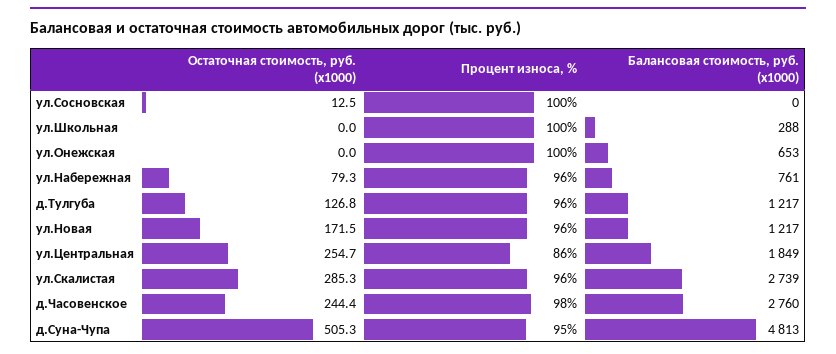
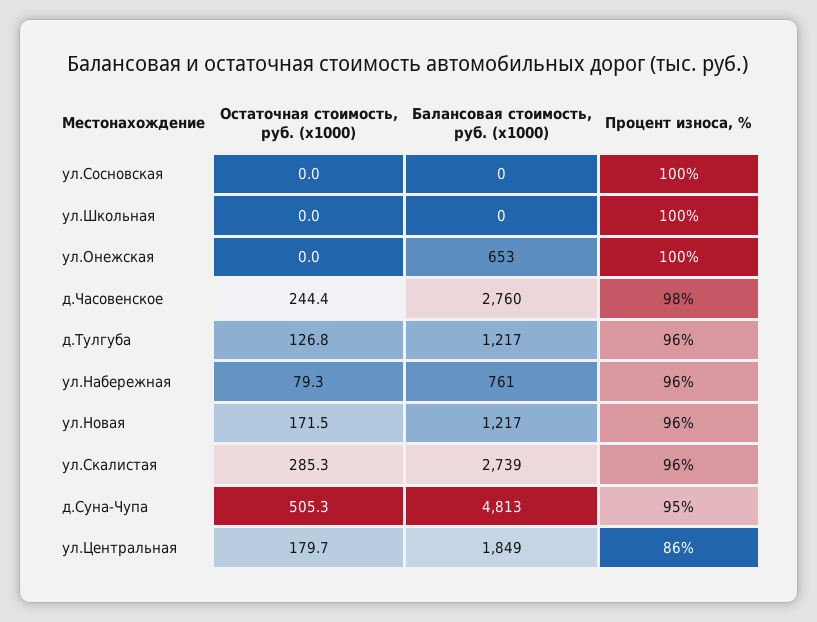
Остаточная стоимость, руб. (x1000), ул.Сосновская: 12.5 -> 0
Балансовая стоимость, руб. (x1000), ул.Школьная: 288 -> 0
Остаточная стоимость, руб. (x1000), ул.Центральная: 254.7 -> 179.7

